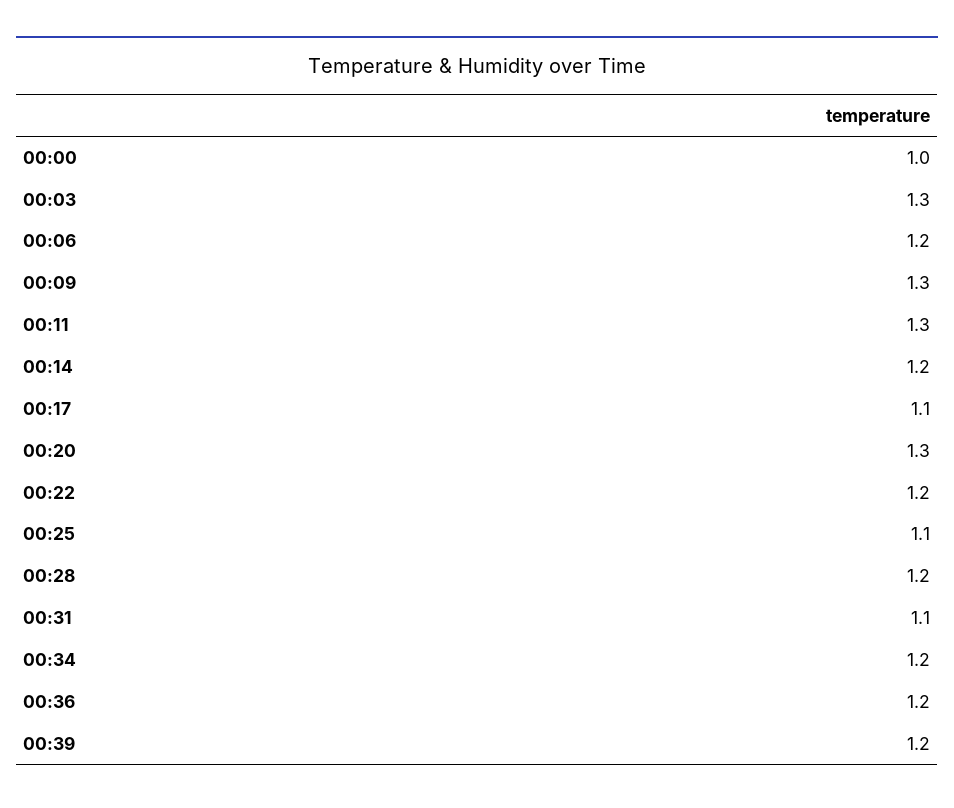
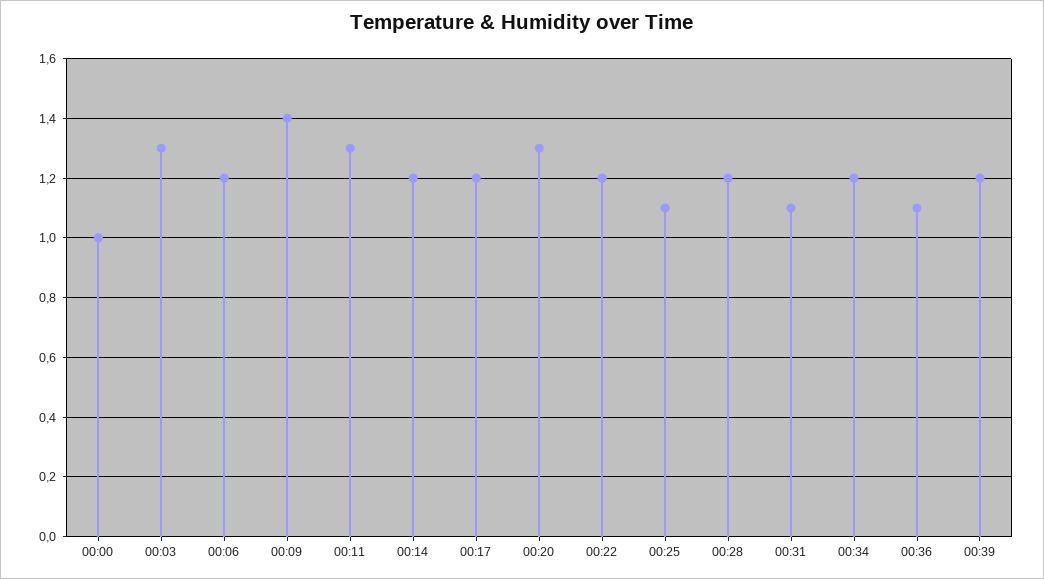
00:09: 1.3 -> 1.4
00:17: 1.1 -> 1.2
00:36: 1.2 -> 1.1

